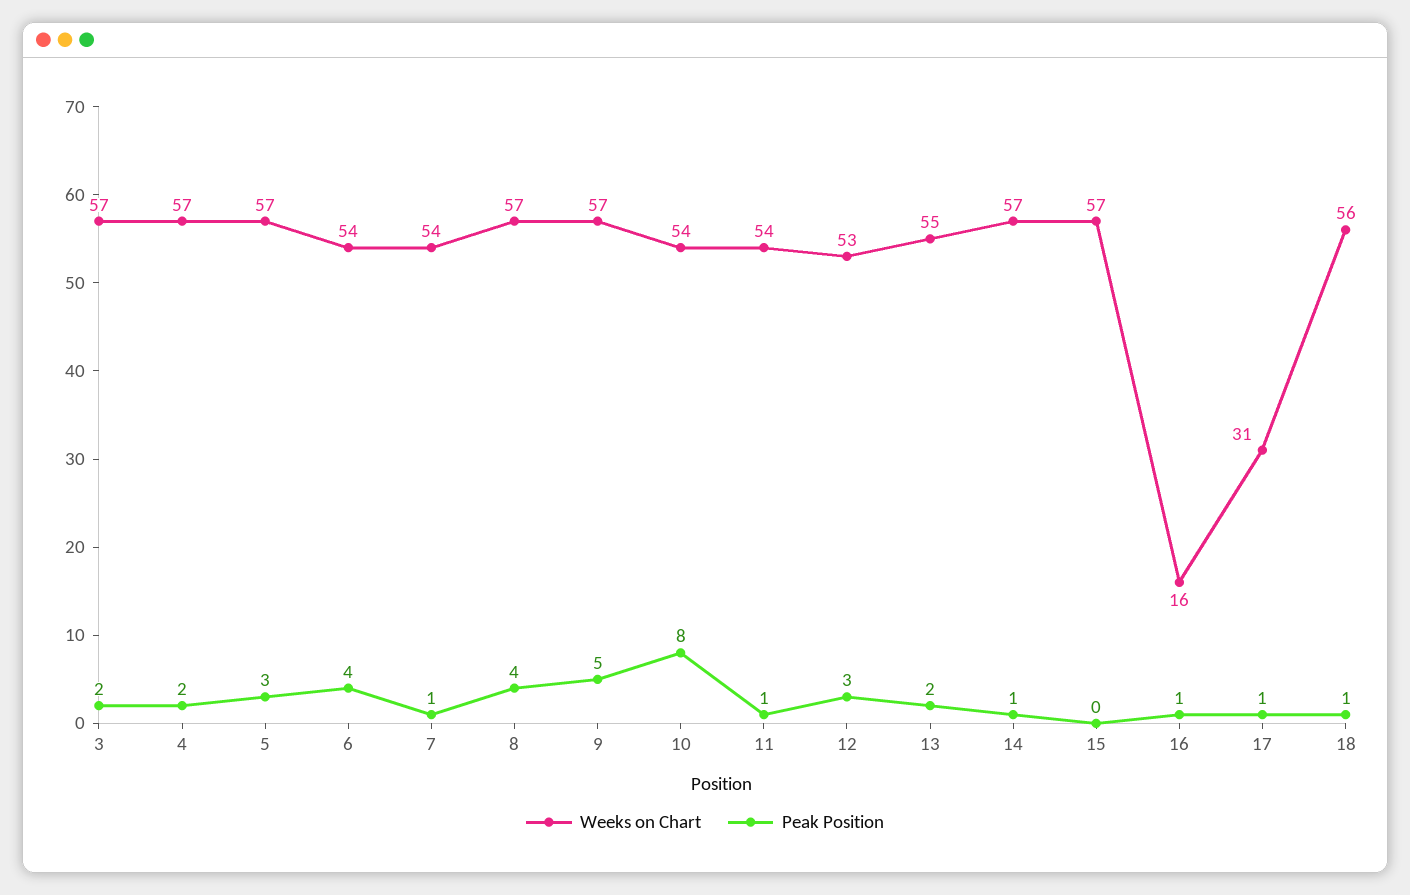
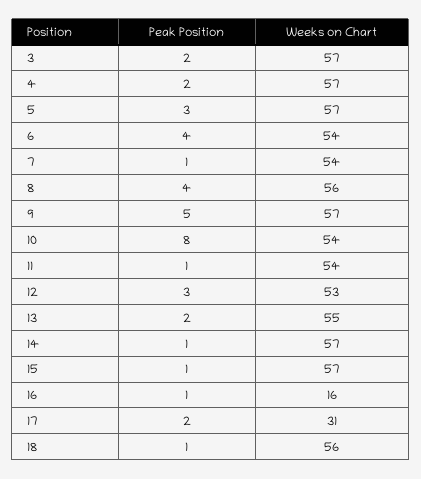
Weeks on Chart, 8: 57 -> 56
Peak Position, 15: 0 -> 1
Peak Position, 17: 1 -> 2

